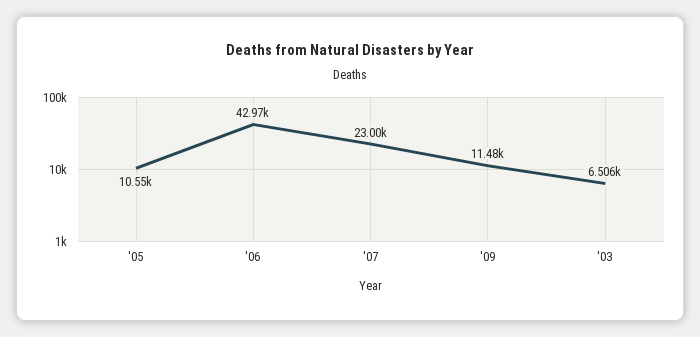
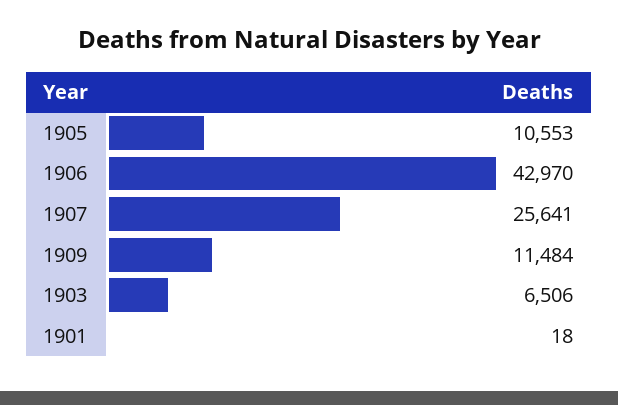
'07: 23000 -> 25641
1901: none -> 18

